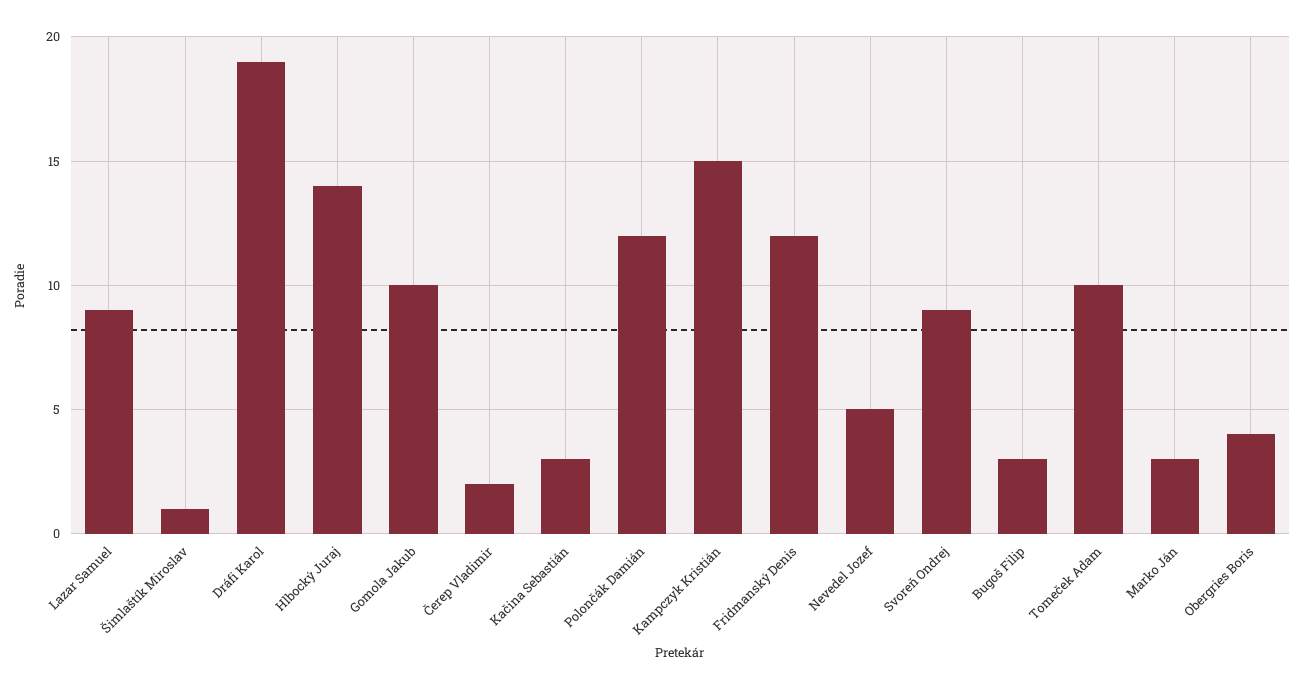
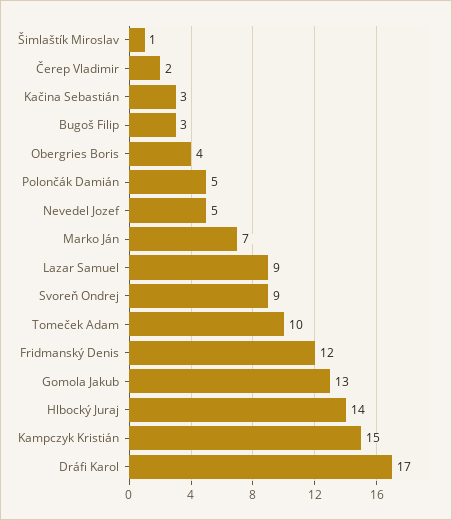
Dráfi Karol: 19 -> 17
Gomola Jakub: 10 -> 13
Polončák Damián: 12 -> 5
Marko Ján: 3 -> 7

